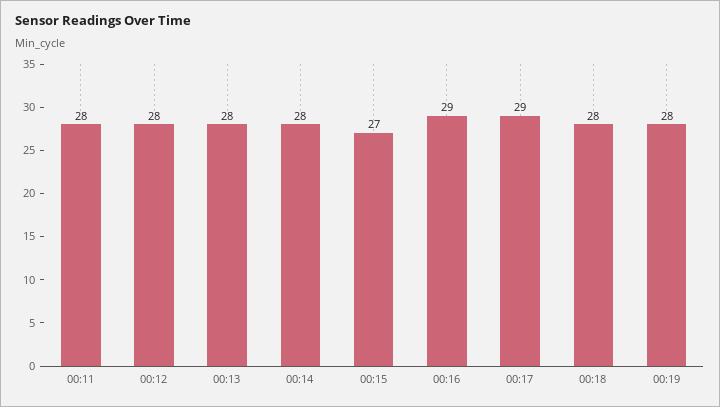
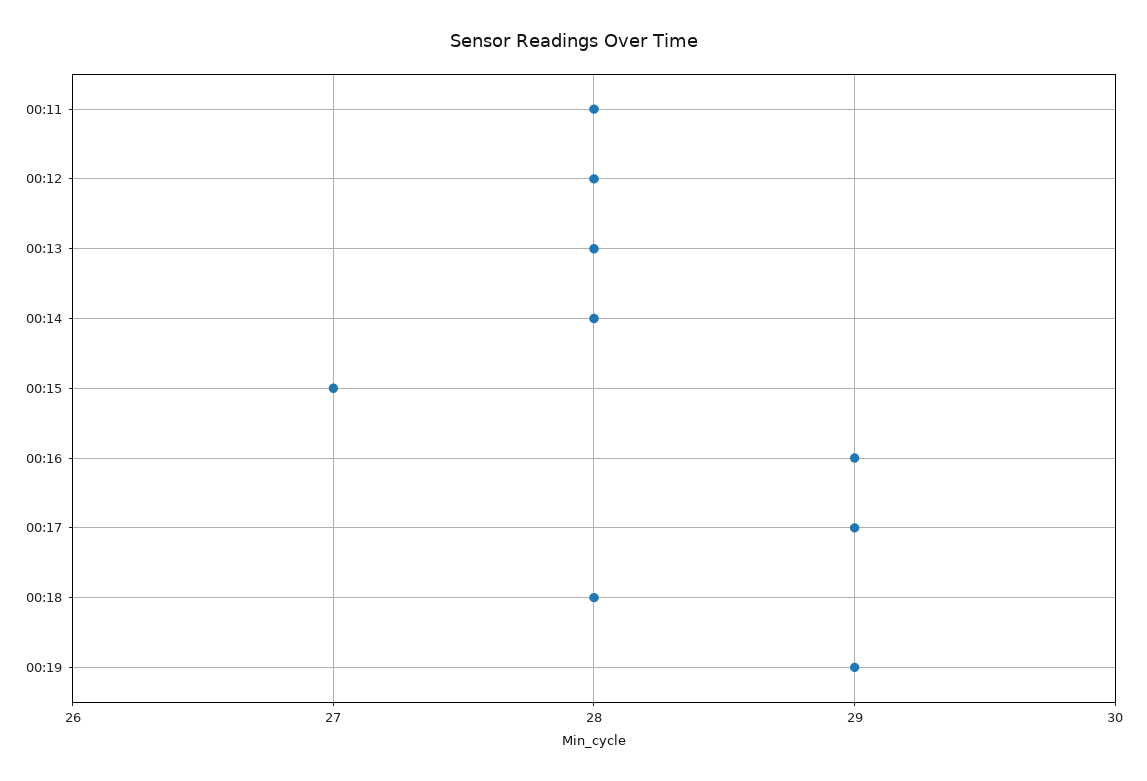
00:19: 28 -> 29

